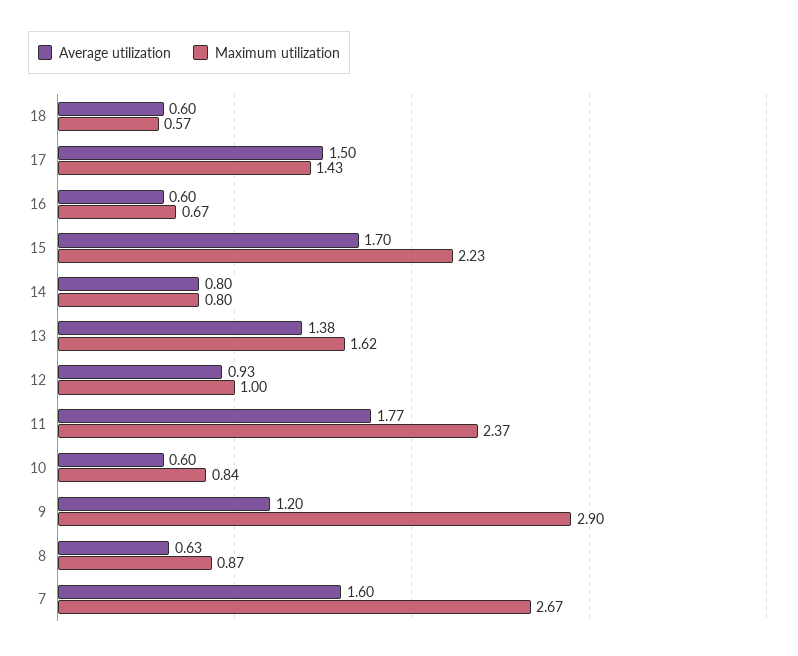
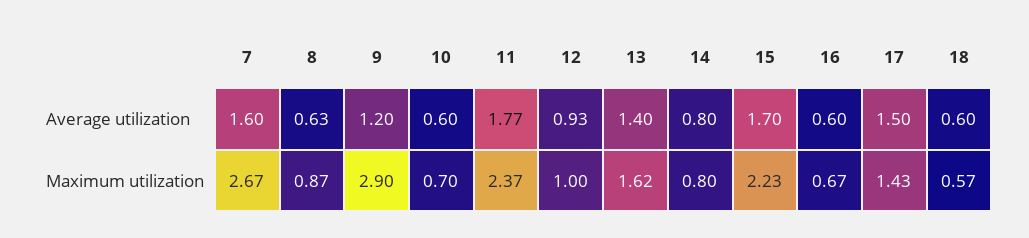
Average utilization, 13: 1.38 -> 1.4
Maximum utilization, 10: 0.84 -> 0.7

